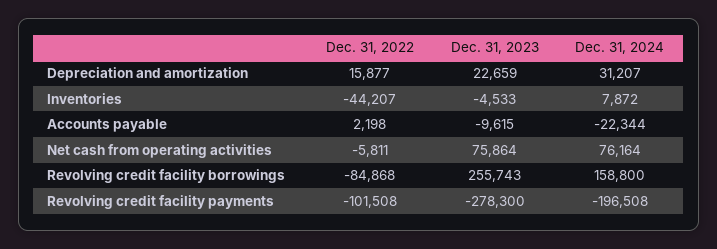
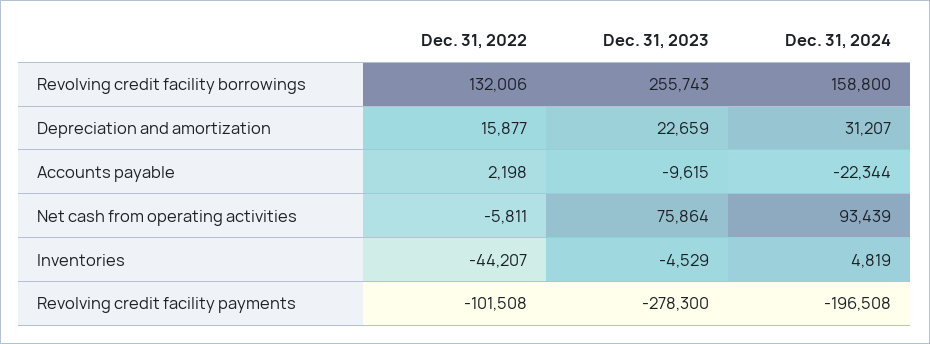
Dec. 31, 2023, Inventories: -4533 -> -4529
Dec. 31, 2024, Inventories: 7872 -> 4819
Dec. 31, 2024, Net cash from operating activities: 76164 -> 93439
Dec. 31, 2022, Revolving credit facility borrowings: -84868 -> 132006

